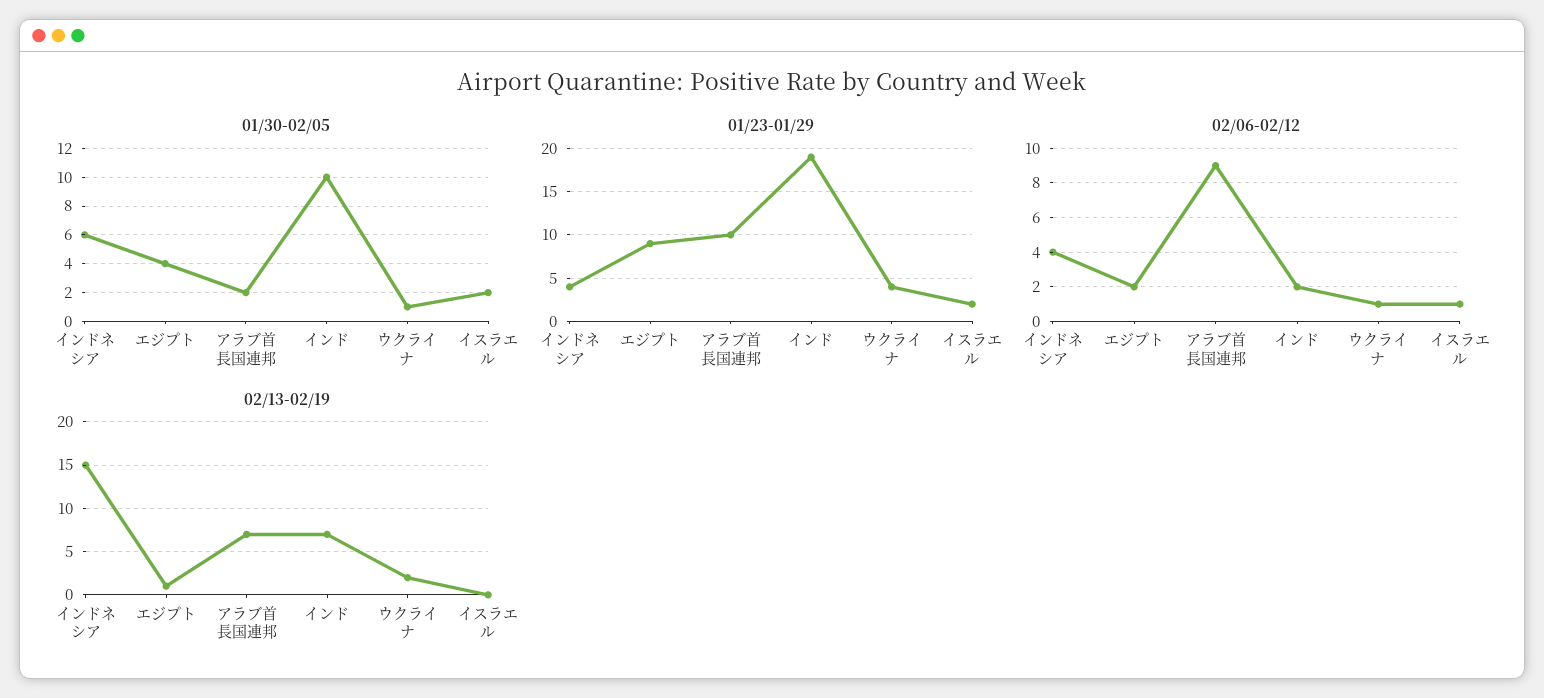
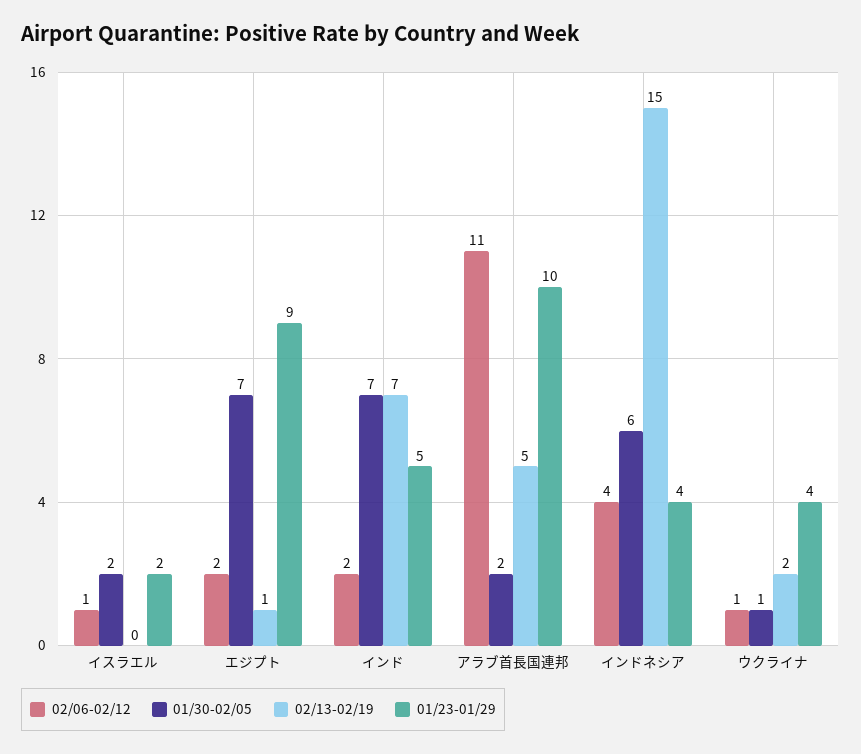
01/30-02/05, エジプト: 4 -> 7
01/30-02/05, インド: 10 -> 7
01/23-01/29, インド: 19 -> 5
02/06-02/12, アラブ首長国連邦: 9 -> 11
02/13-02/19, アラブ首長国連邦: 7 -> 5

